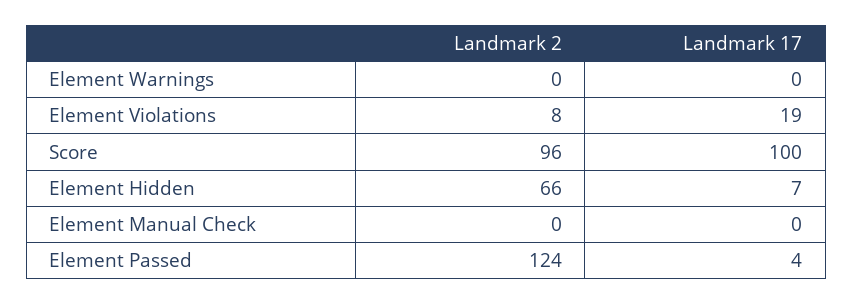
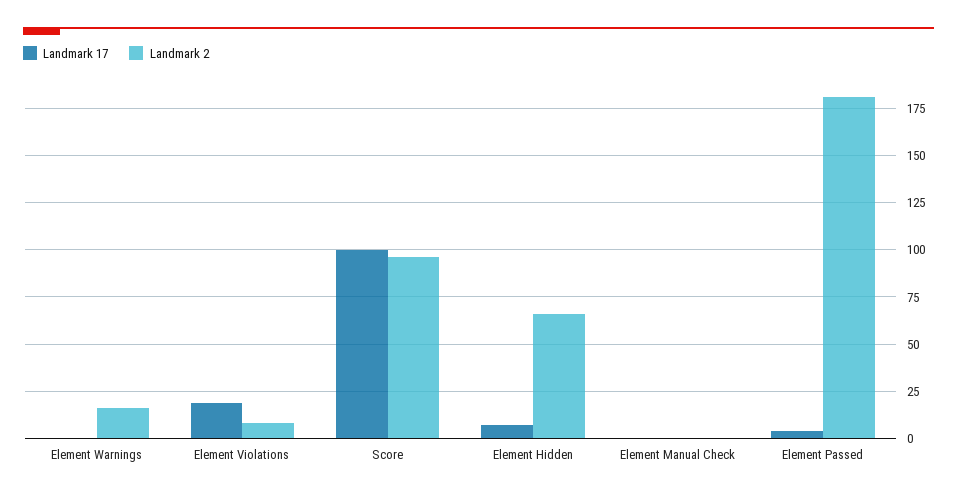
Landmark 2, Element Warnings: 0 -> 15
Landmark 2, Element Passed: 124 -> 180

